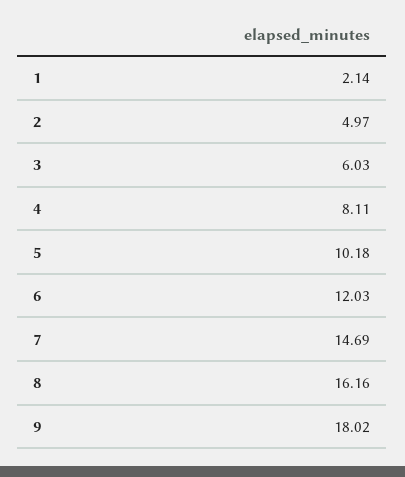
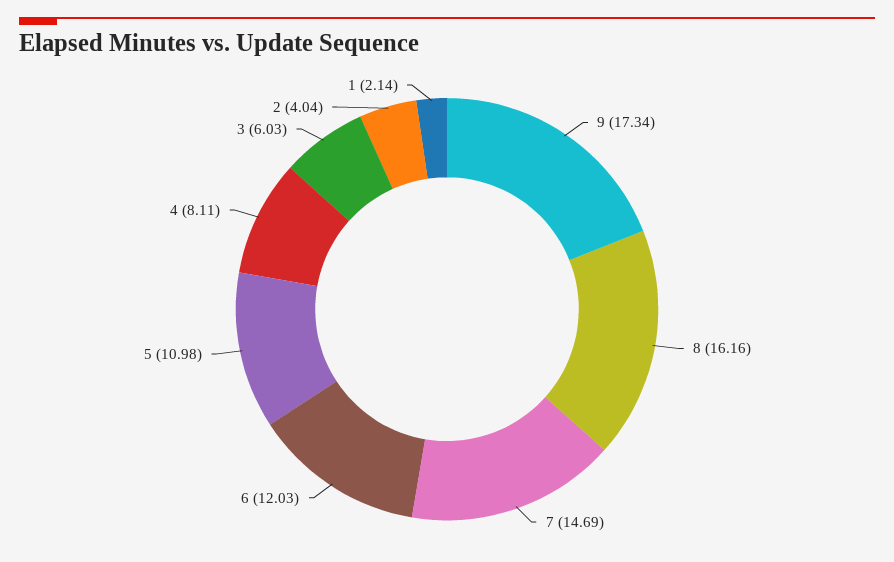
2: 4.97 -> 4.04
5: 10.18 -> 10.98
9: 18.02 -> 17.34

